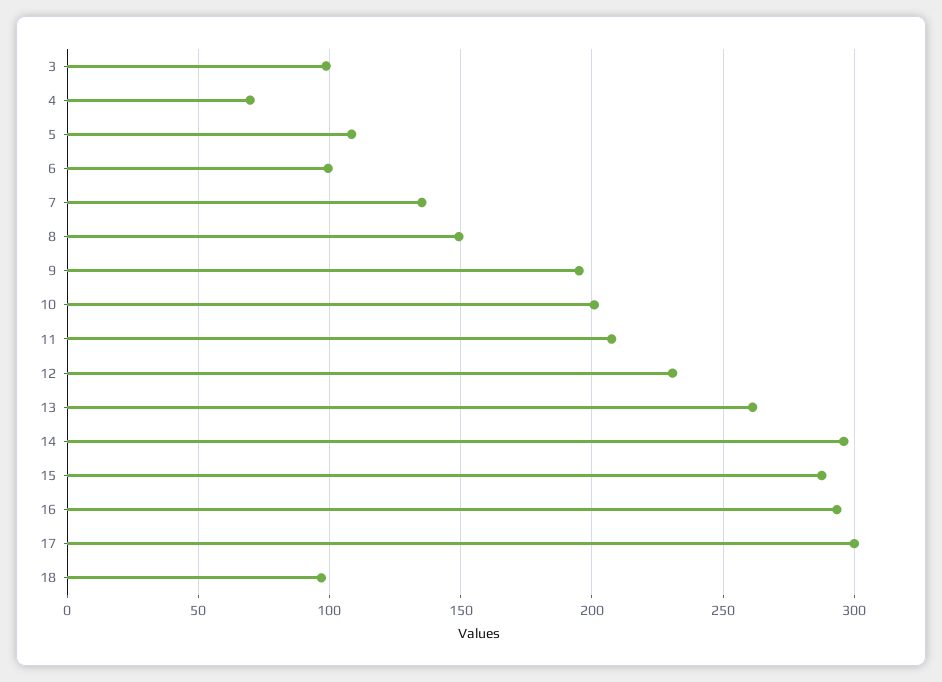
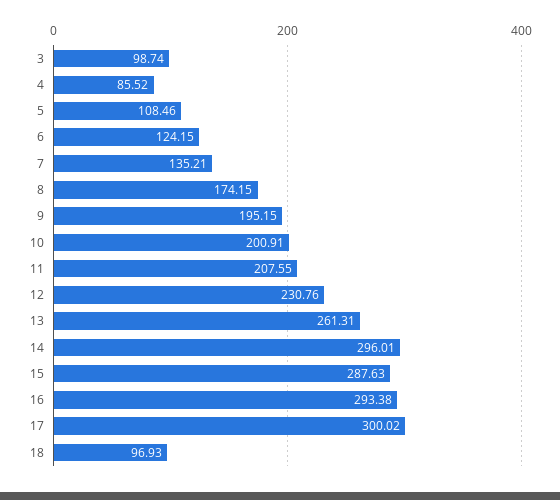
4: 70 -> 85.52
6: 100 -> 124.15
8: 150 -> 174.15

